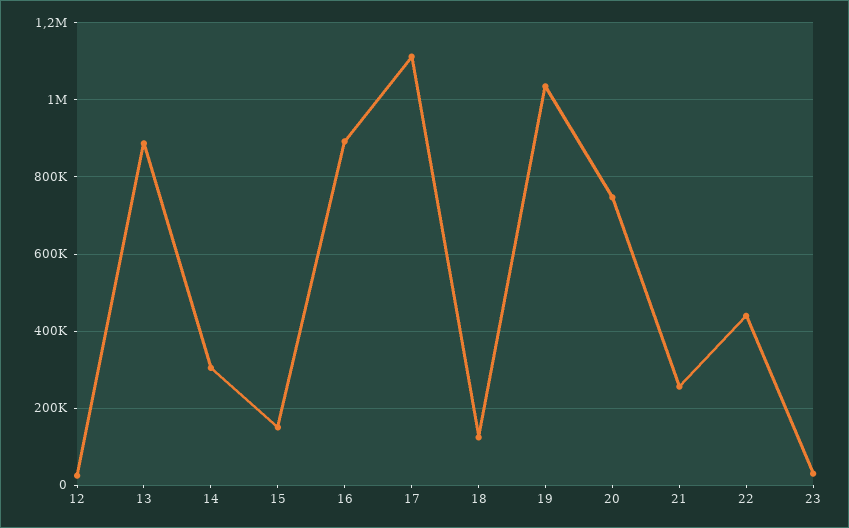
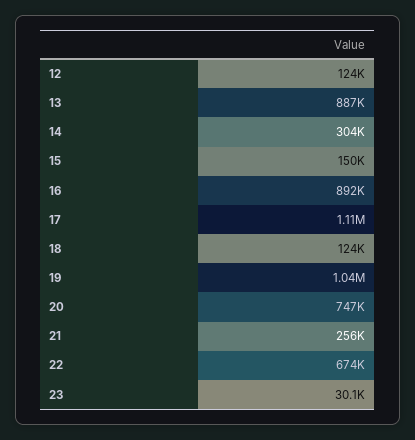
12: 20000 -> 124000
22: 440000 -> 674000

